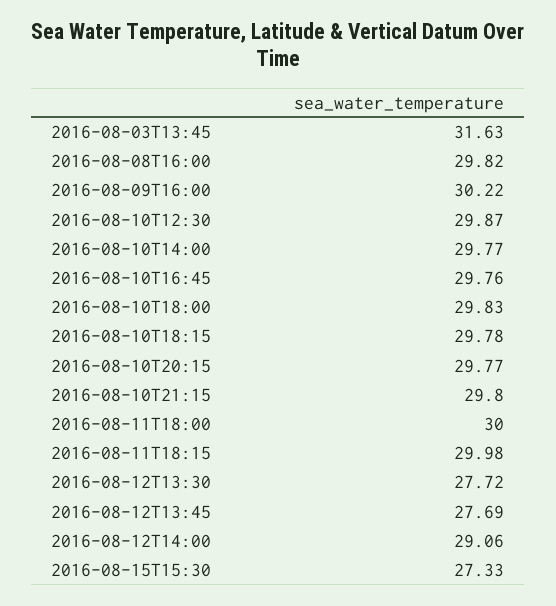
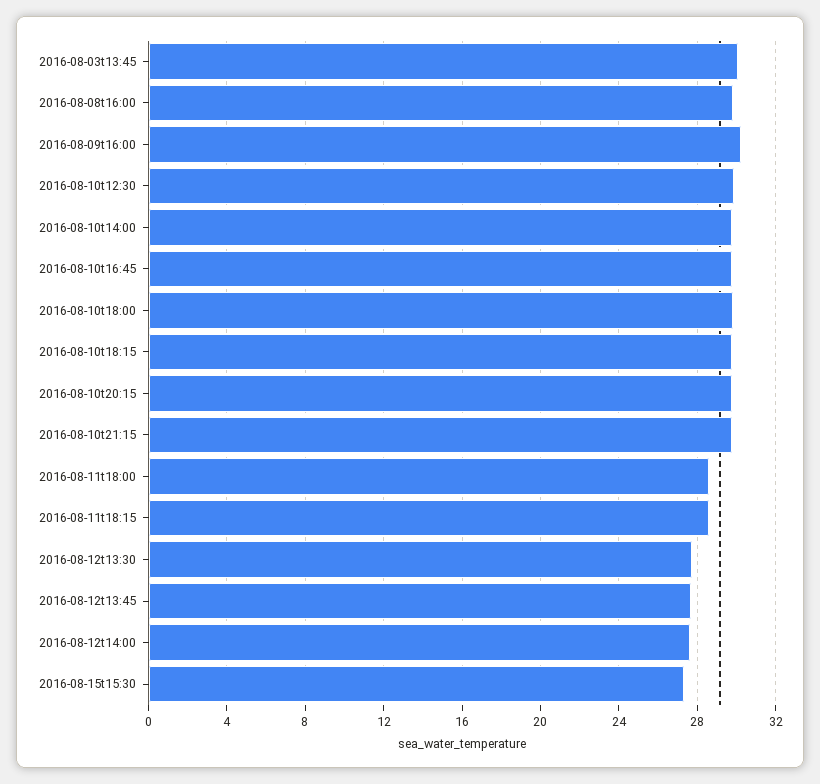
2016-08-03T13:45: 31.63 -> 30
2016-08-11T18:00: 30 -> 28.5
2016-08-11T18:15: 29.98 -> 28.5
2016-08-12T14:00: 29.06 -> 27.5

